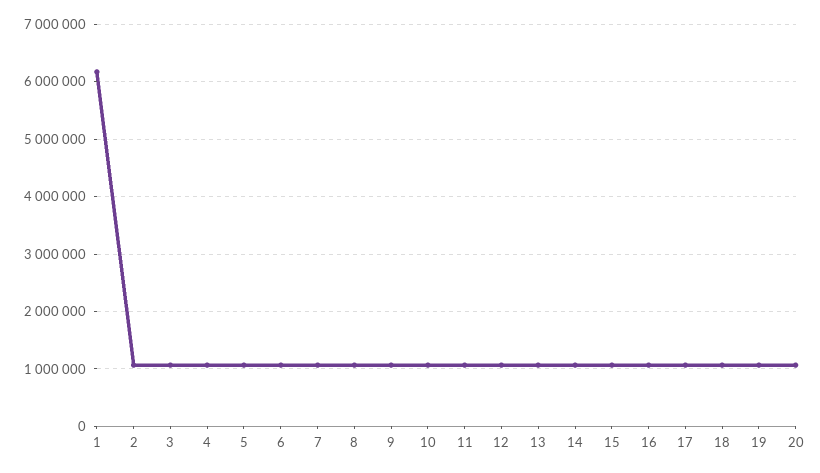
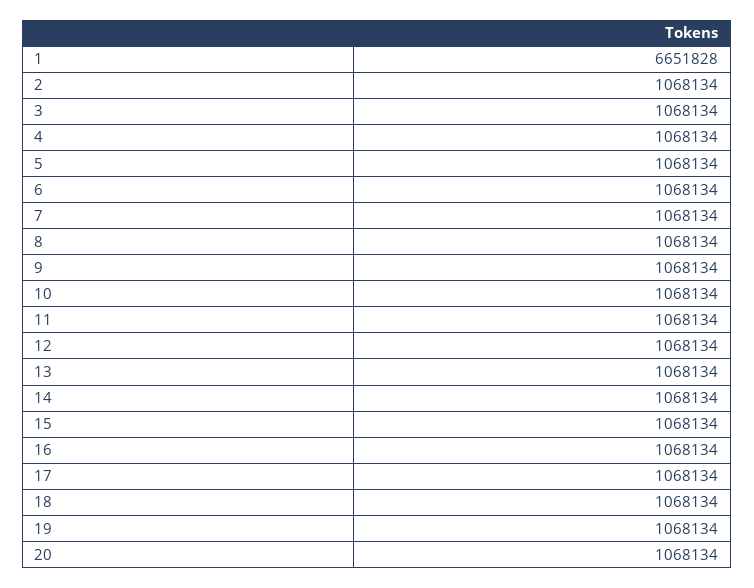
1: 6200000 -> 6651828

